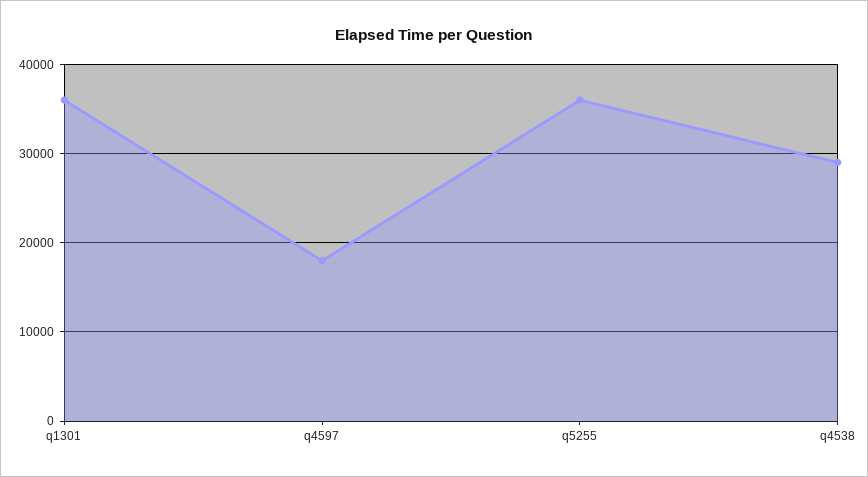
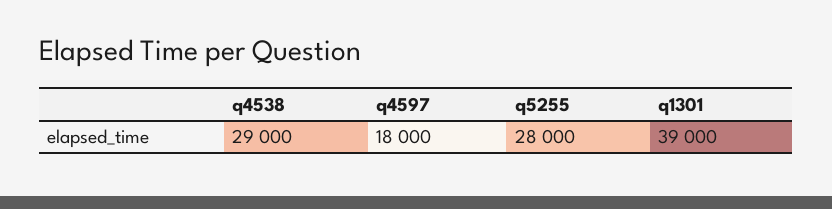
q1301: 36000 -> 39000
q5255: 36000 -> 28000

